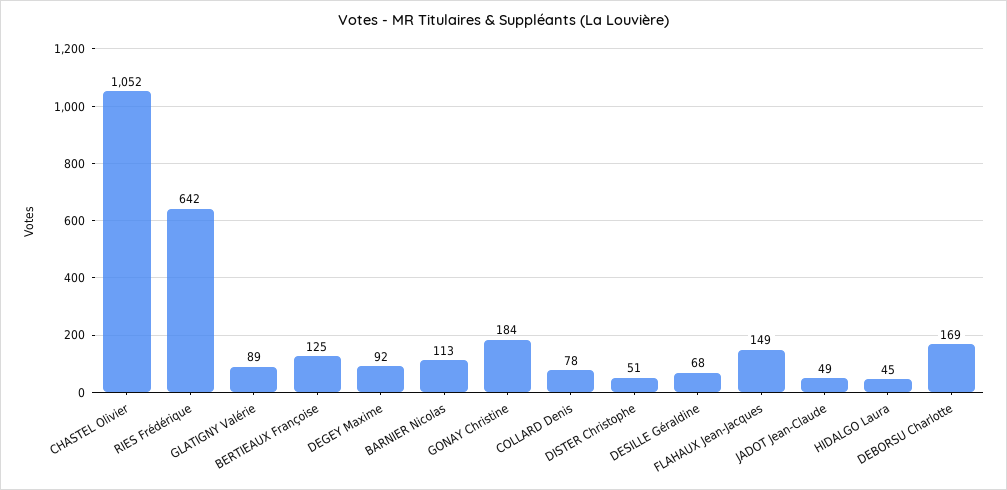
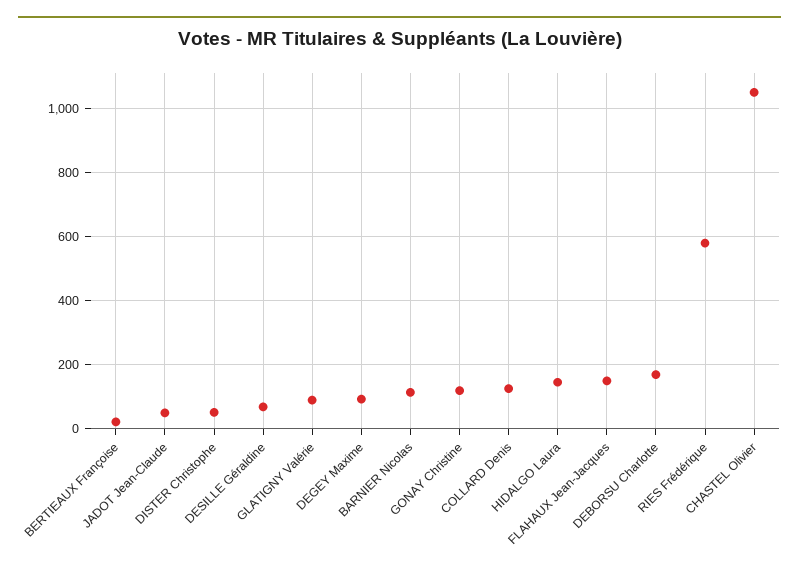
RIES Frédérique: 642 -> 580
BERTIEAUX Françoise: 125 -> 20
GONAY Christine: 184 -> 120
COLLARD Denis: 78 -> 120
HIDALGO Laura: 45 -> 140

